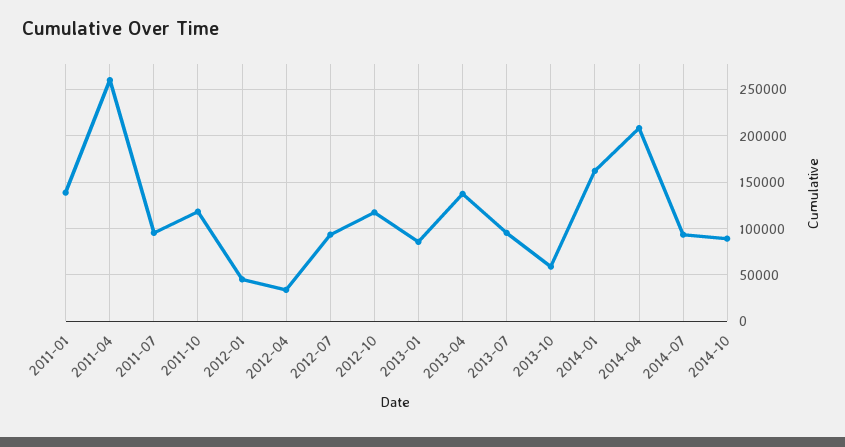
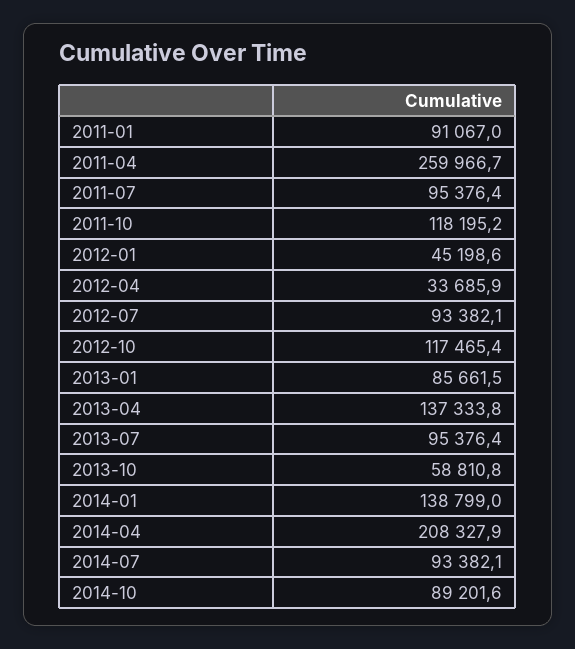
2011-01: 140000 -> 91067
2014-01: 160000 -> 138799

